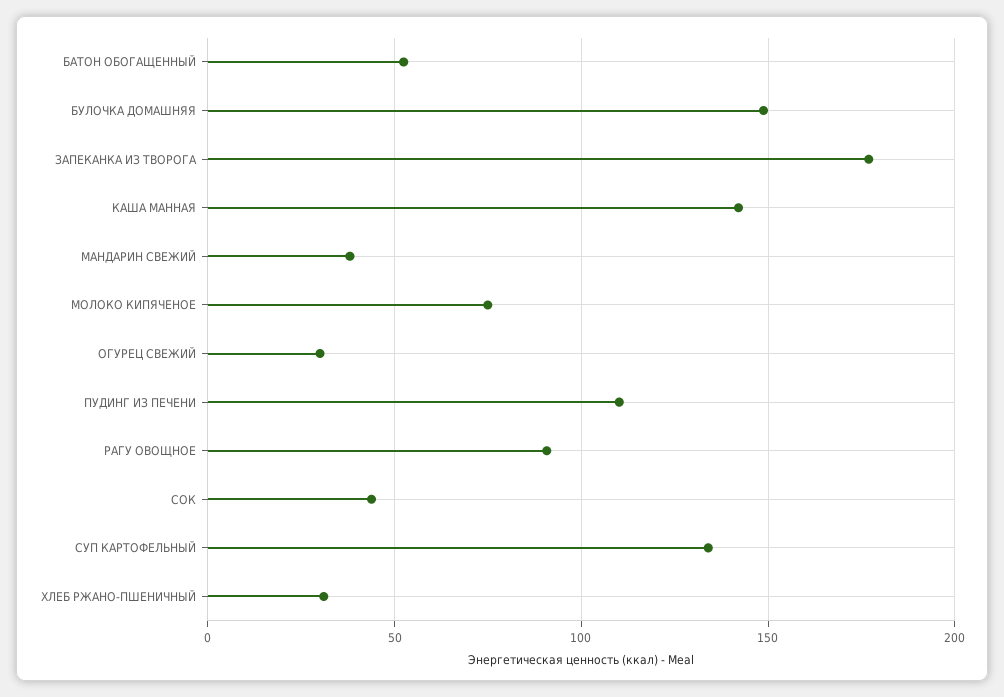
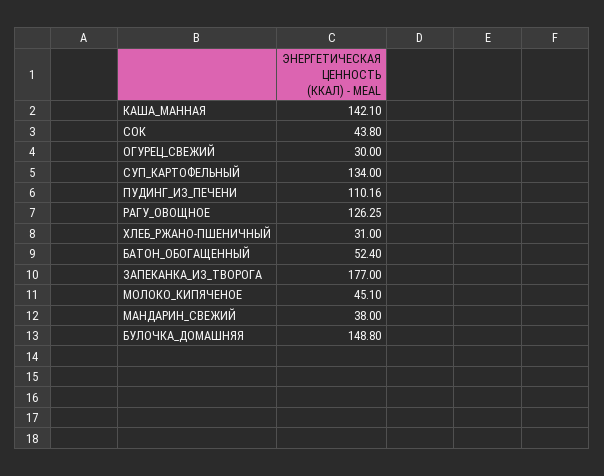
МОЛОКО КИПЯЧЕНОЕ: 75 -> 45.1
РАГУ ОВОЩНОЕ: 90 -> 126.25

